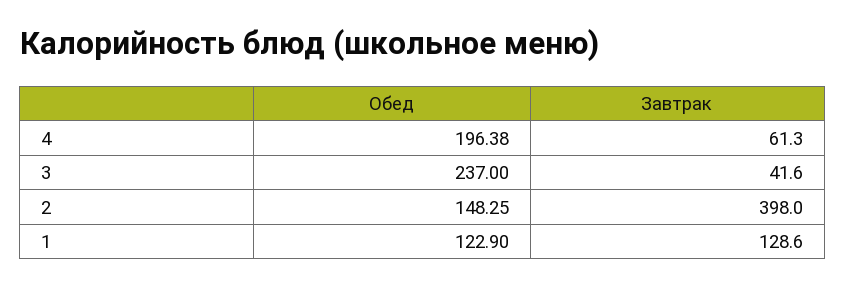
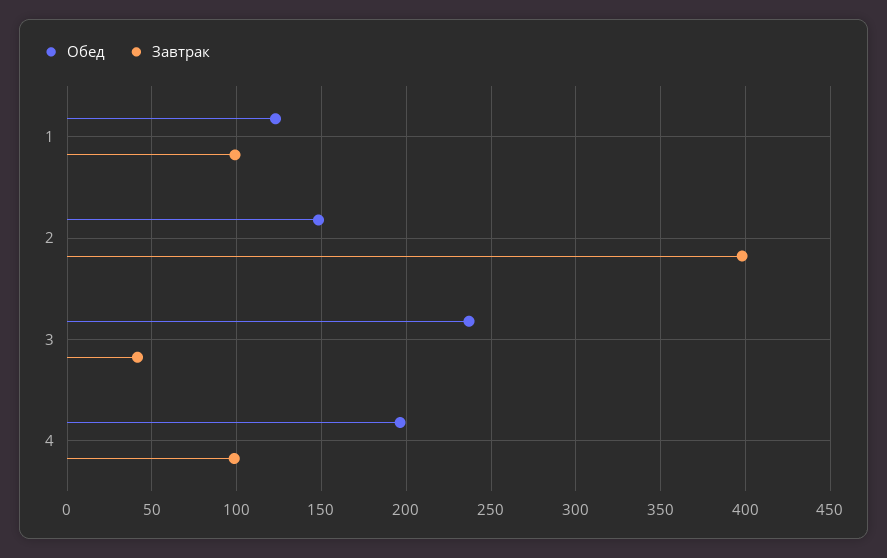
Завтрак, 4: 61.3 -> 100
Завтрак, 1: 128.6 -> 100

